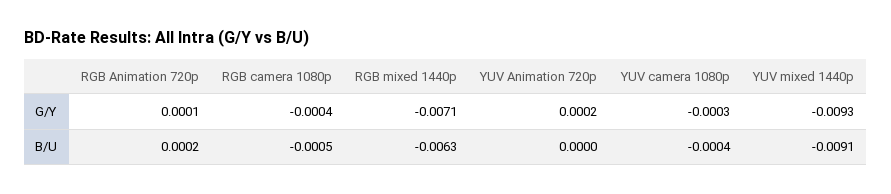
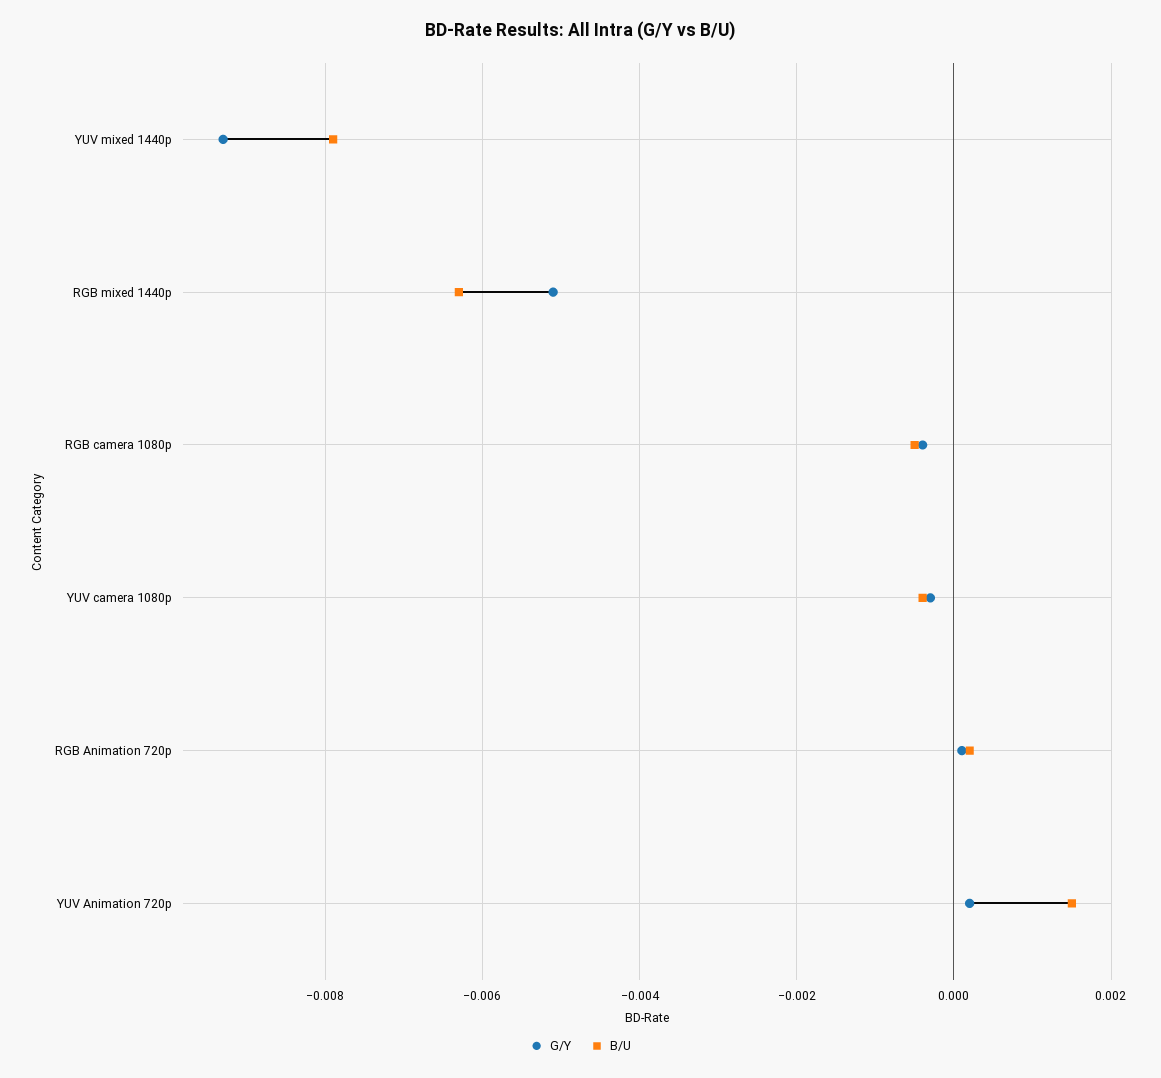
G/Y, RGB mixed 1440p: -0.0071 -> -0.005
B/U, YUV Animation 720p: 0 -> 0.0015
B/U, YUV mixed 1440p: -0.0091 -> -0.008

